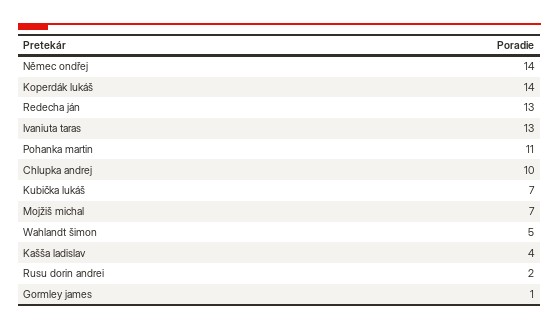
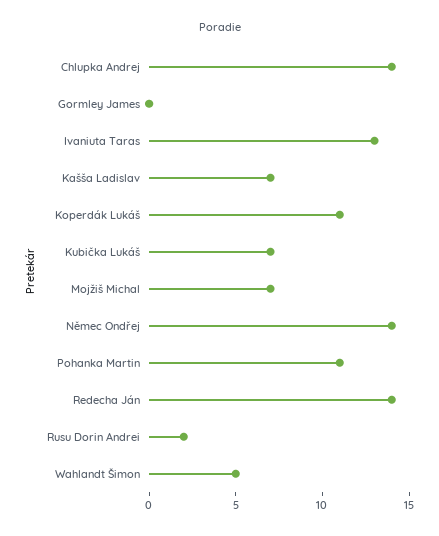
Koperdák lukáš: 14 -> 11
Redecha ján: 13 -> 14
Chlupka andrej: 10 -> 14
Kašša ladislav: 4 -> 7
Gormley james: 1 -> 0

